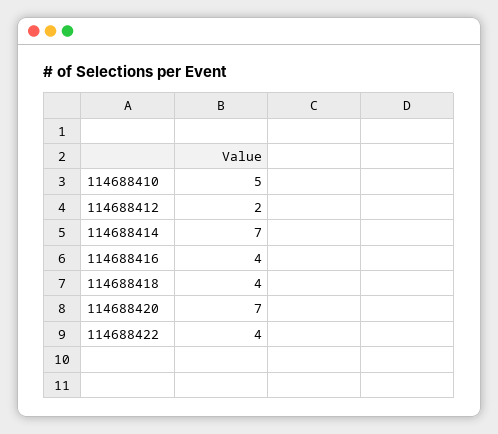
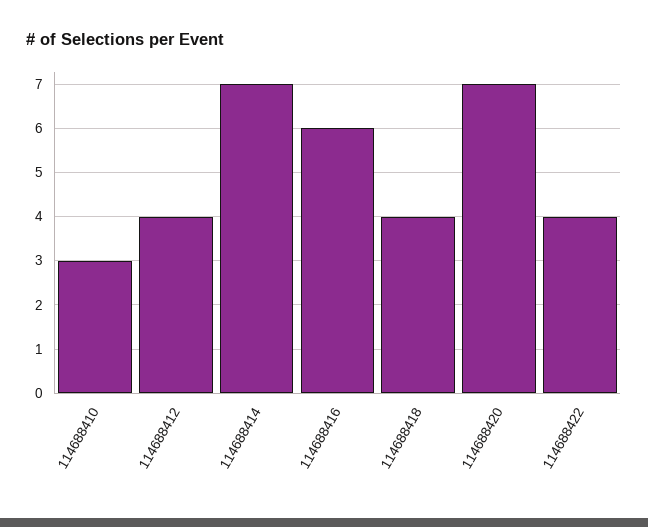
114688410: 5 -> 3
114688412: 2 -> 4
114688416: 4 -> 6

